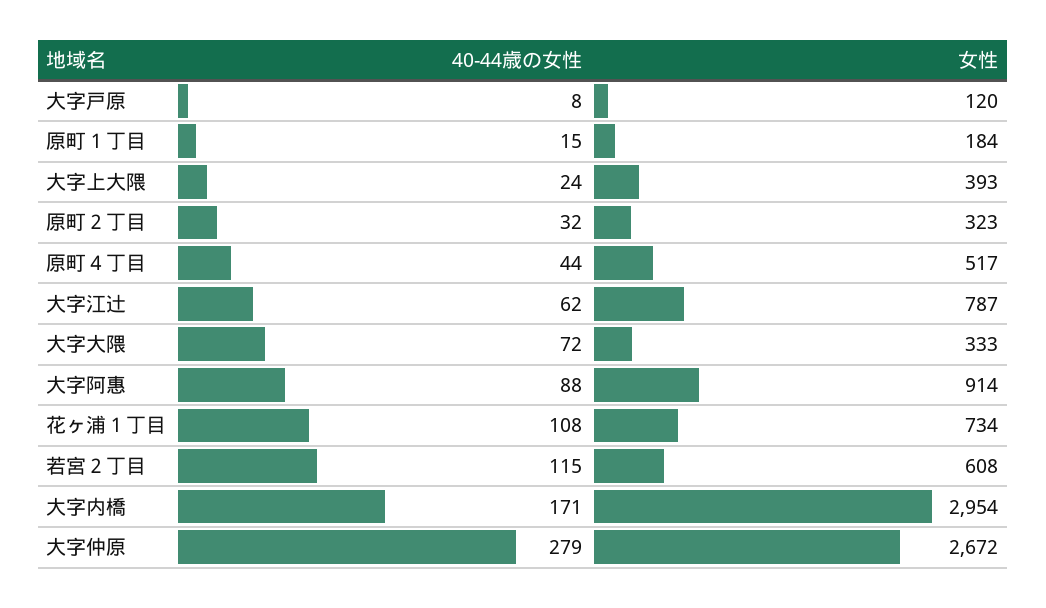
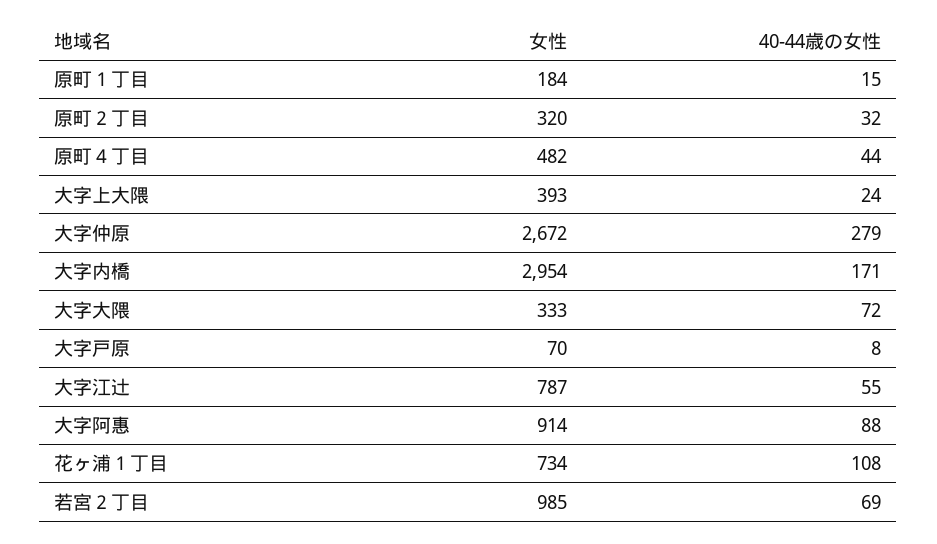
女性, 大字戸原: 120 -> 70
女性, 原町２丁目: 323 -> 320
女性, 原町４丁目: 517 -> 482
40-44歳の女性, 大字江辻: 62 -> 55
40-44歳の女性, 若宮２丁目: 115 -> 69
女性, 若宮２丁目: 608 -> 985

